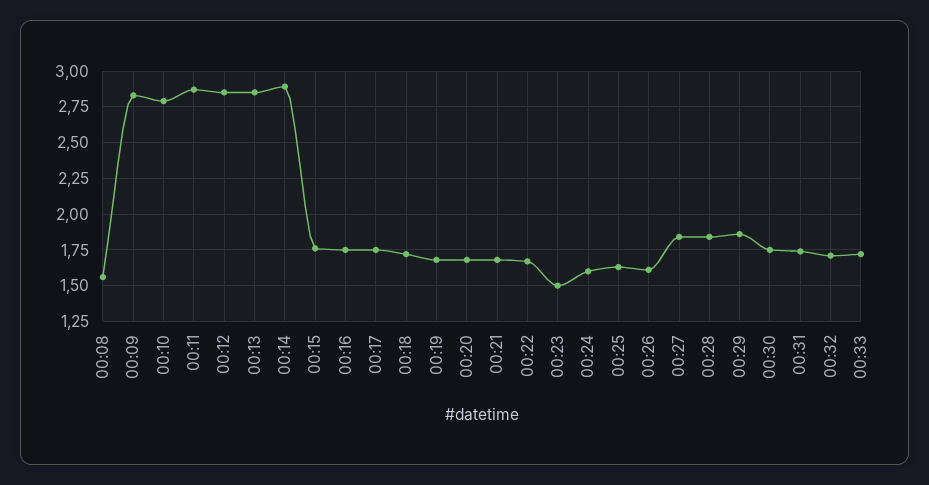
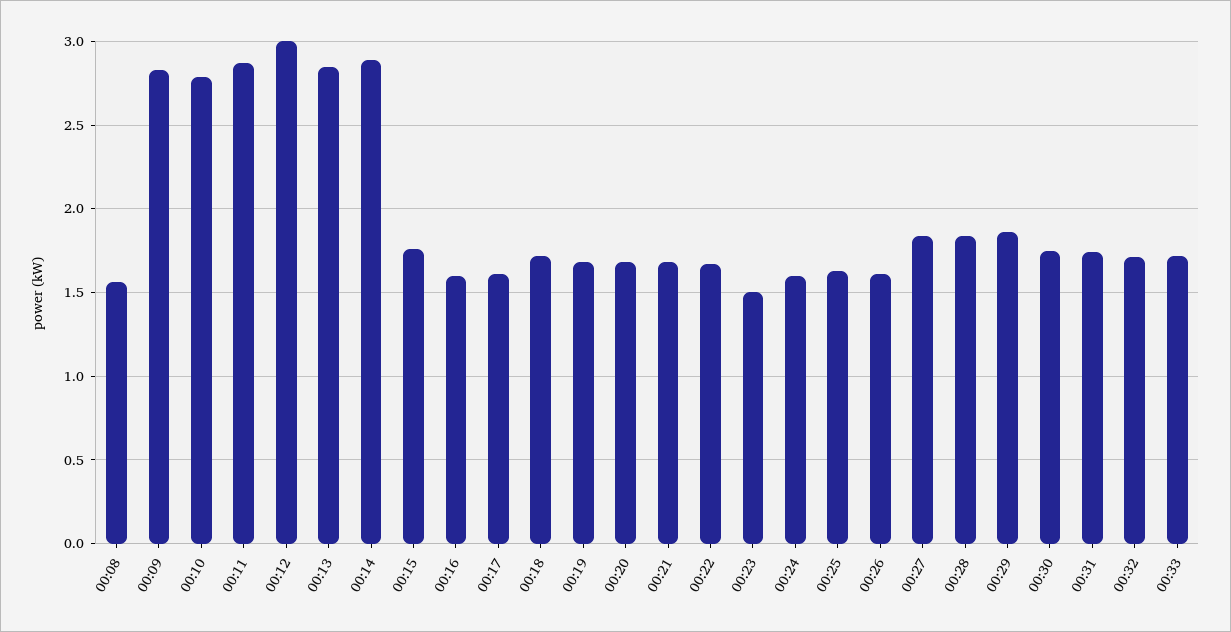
00:12: 2.85 -> 3
00:16: 1.75 -> 1.6
00:17: 1.75 -> 1.6

